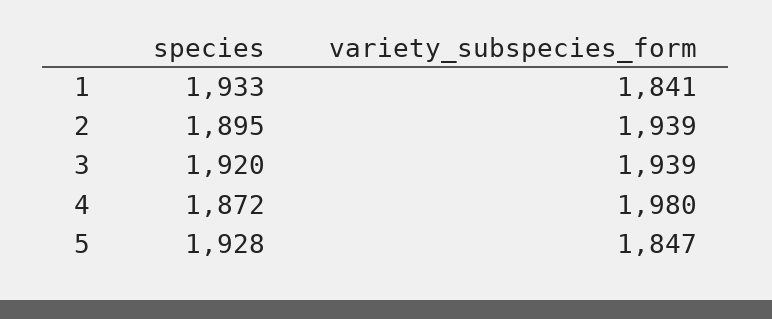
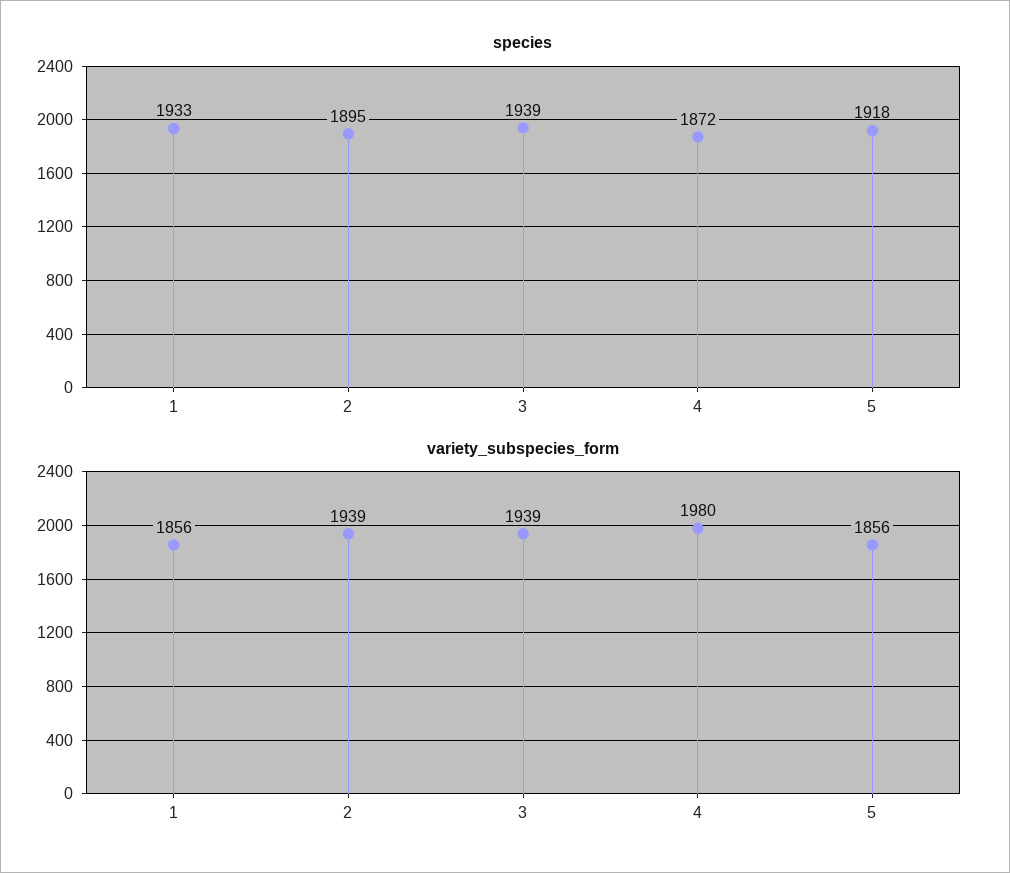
variety_subspecies_form, 1: 1841 -> 1856
species, 3: 1920 -> 1939
species, 5: 1928 -> 1918
variety_subspecies_form, 5: 1847 -> 1856

